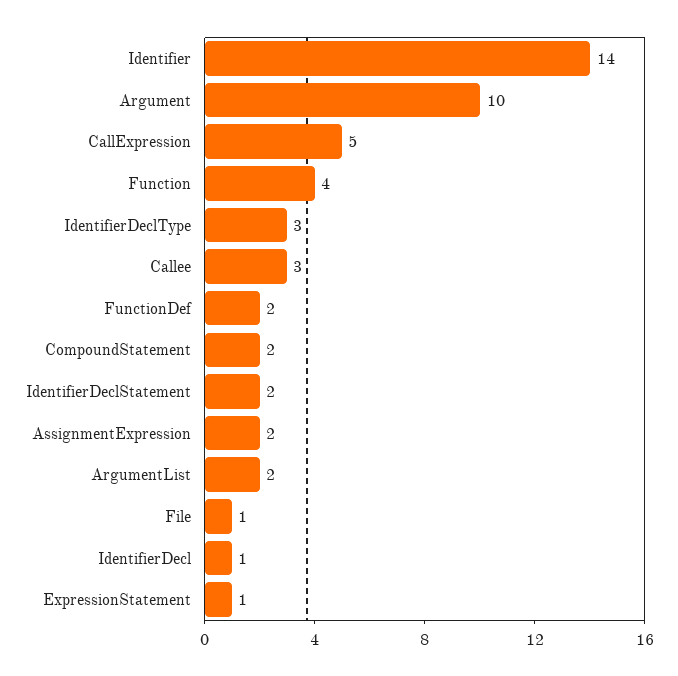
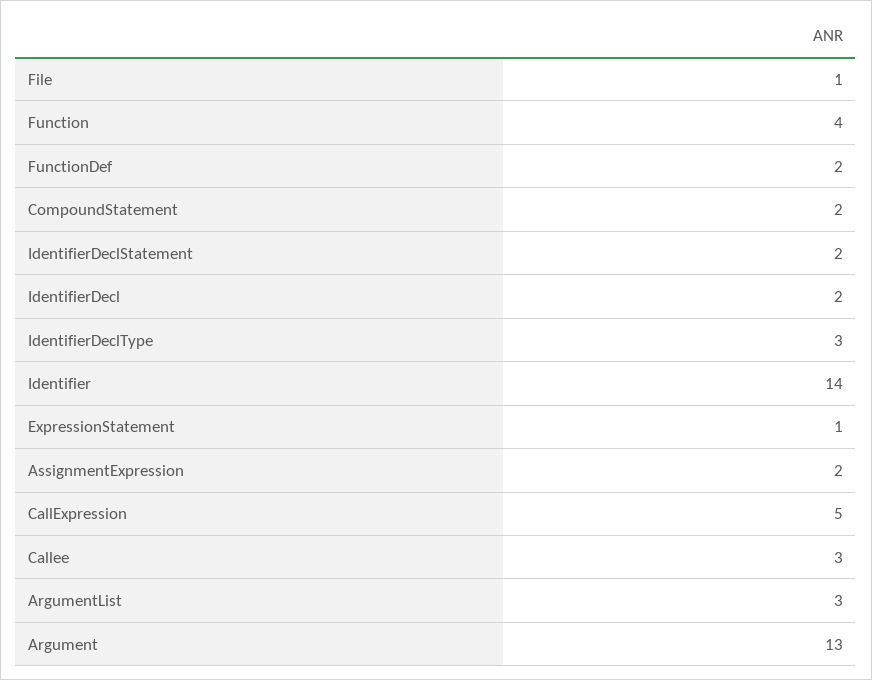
Argument: 10 -> 13
ArgumentList: 2 -> 3
IdentifierDecl: 1 -> 2

